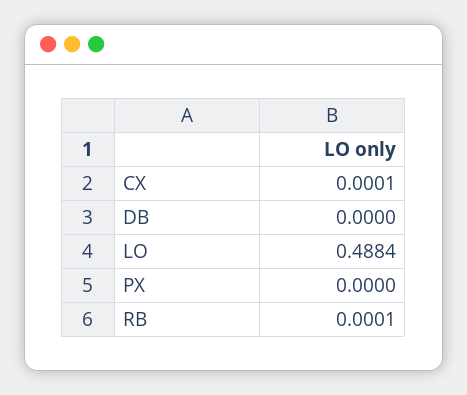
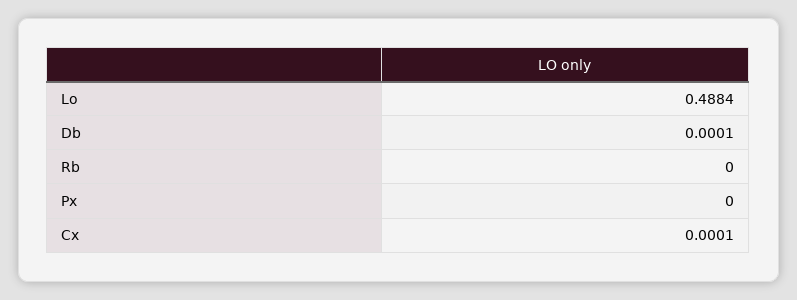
DB: 0 -> 0.0001
RB: 0.0001 -> 0

